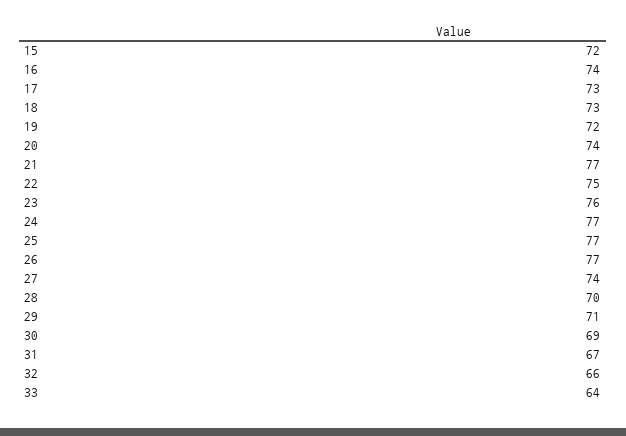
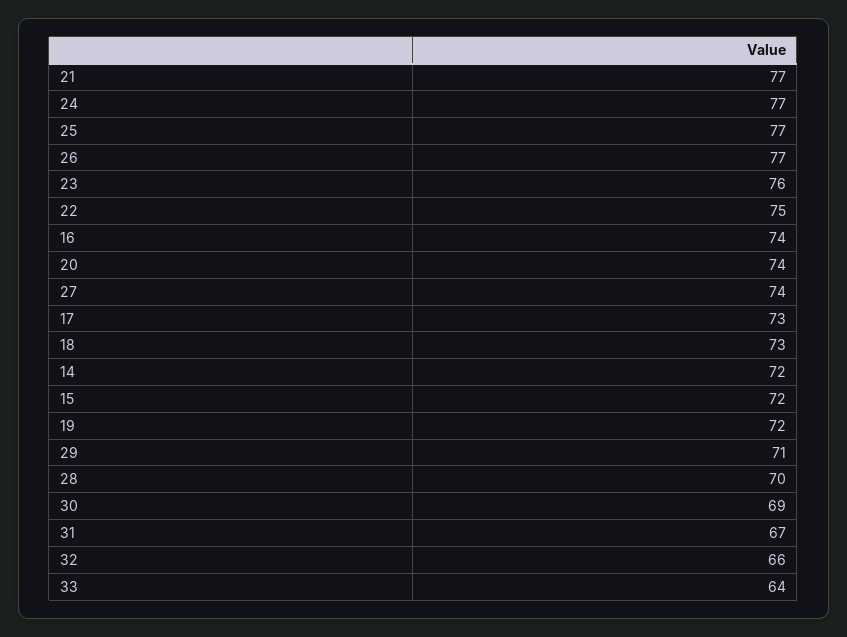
14: none -> 72

